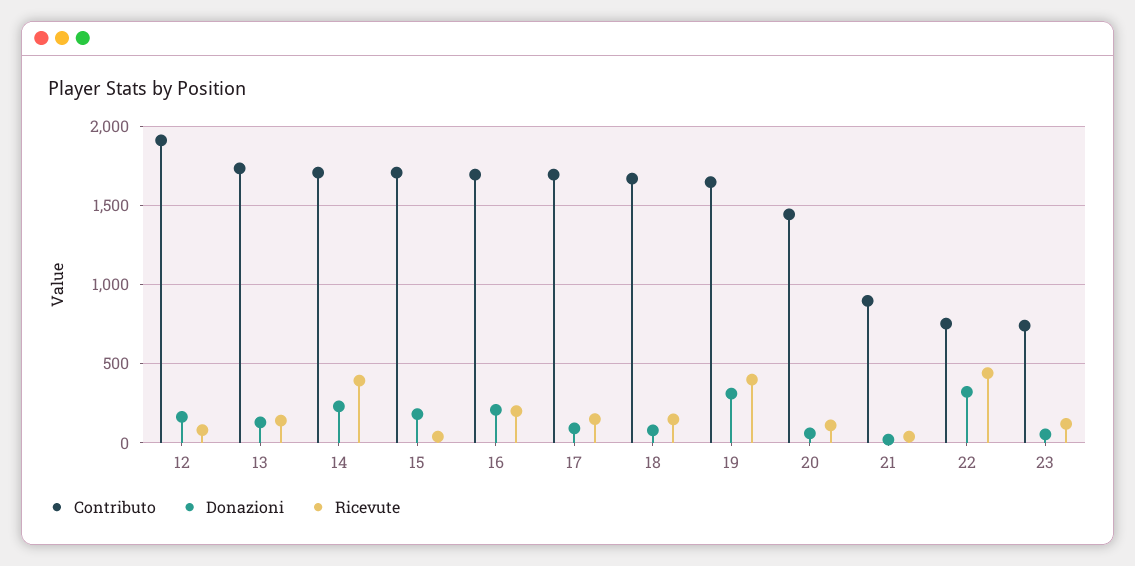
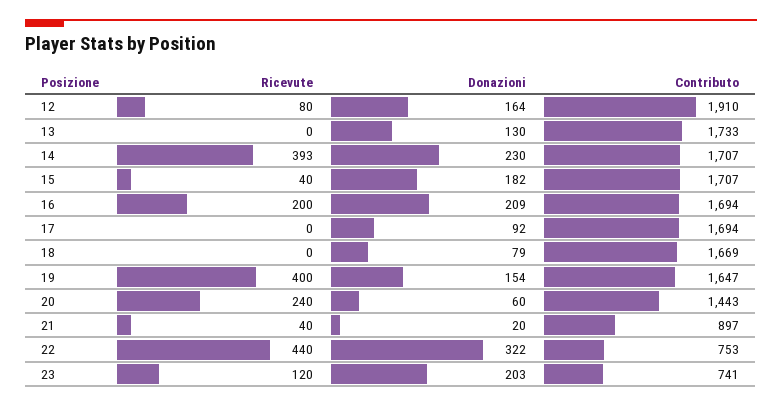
Ricevute, 13: 150 -> 0
Ricevute, 17: 150 -> 0
Ricevute, 18: 150 -> 0
Donazioni, 19: 300 -> 154
Ricevute, 20: 100 -> 240
Donazioni, 23: 50 -> 203

